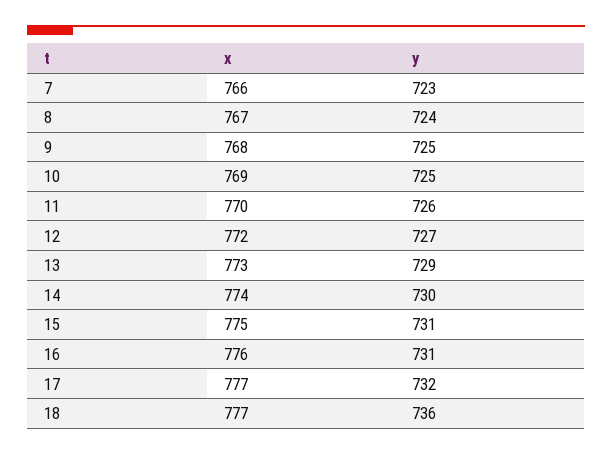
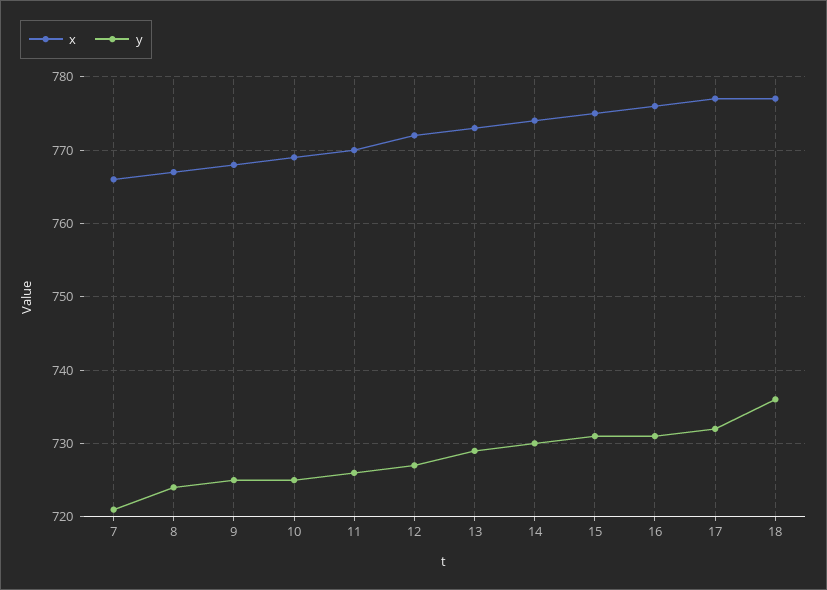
y, 7: 723 -> 721

